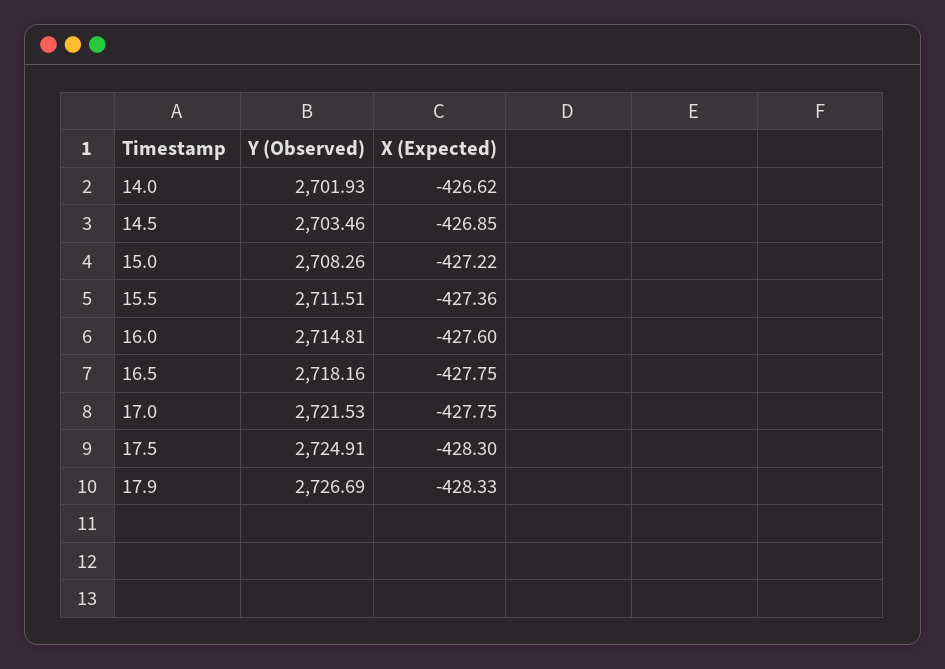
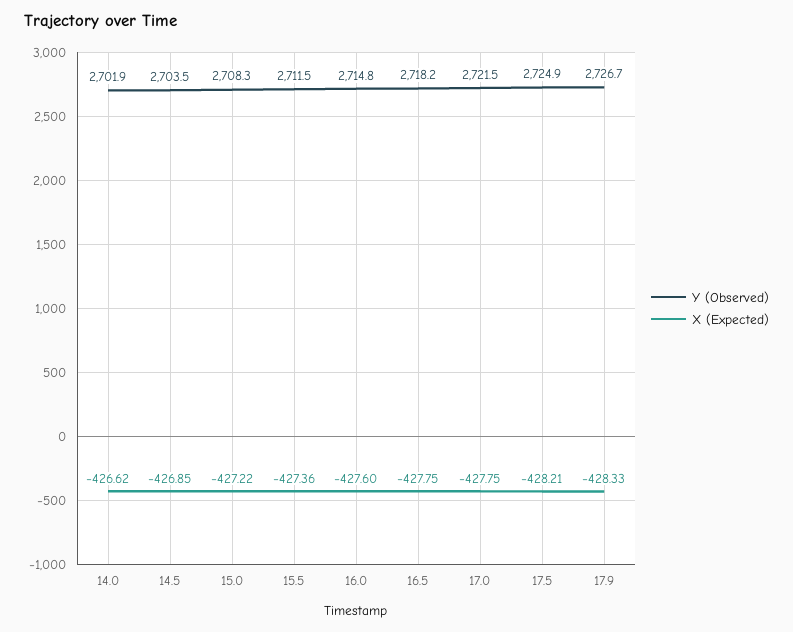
X (Expected), 17.5: -428.3 -> -428.21

